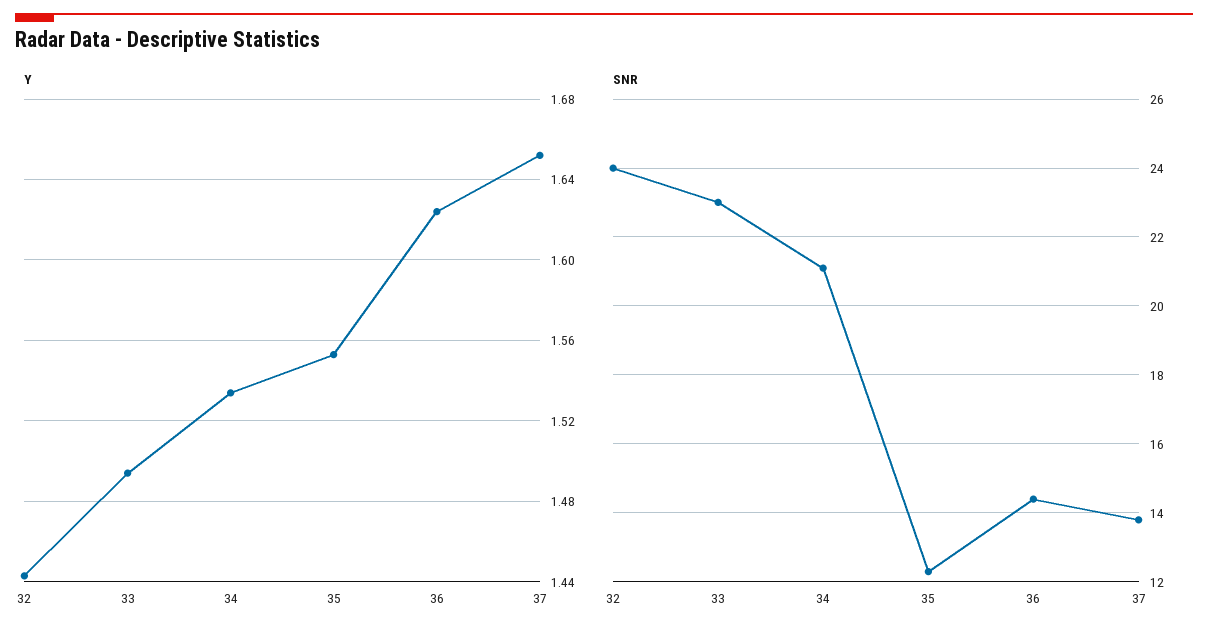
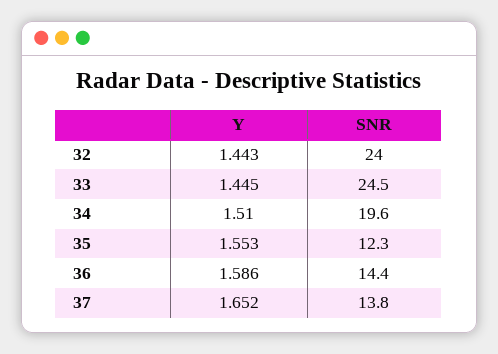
Y, 33: 1.495 -> 1.445
Y, 34: 1.535 -> 1.51
Y, 36: 1.625 -> 1.586
SNR, 33: 23 -> 24.5
SNR, 34: 21 -> 19.6

